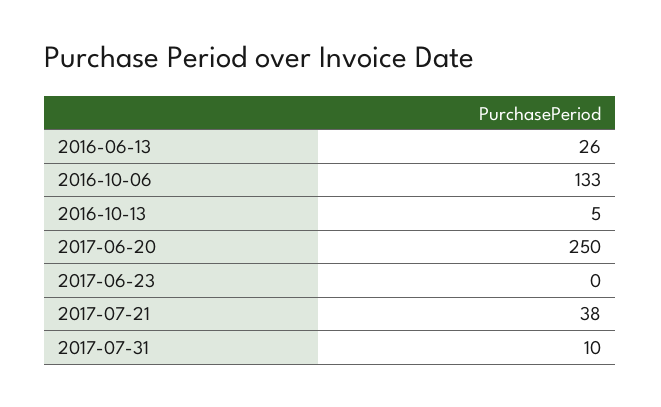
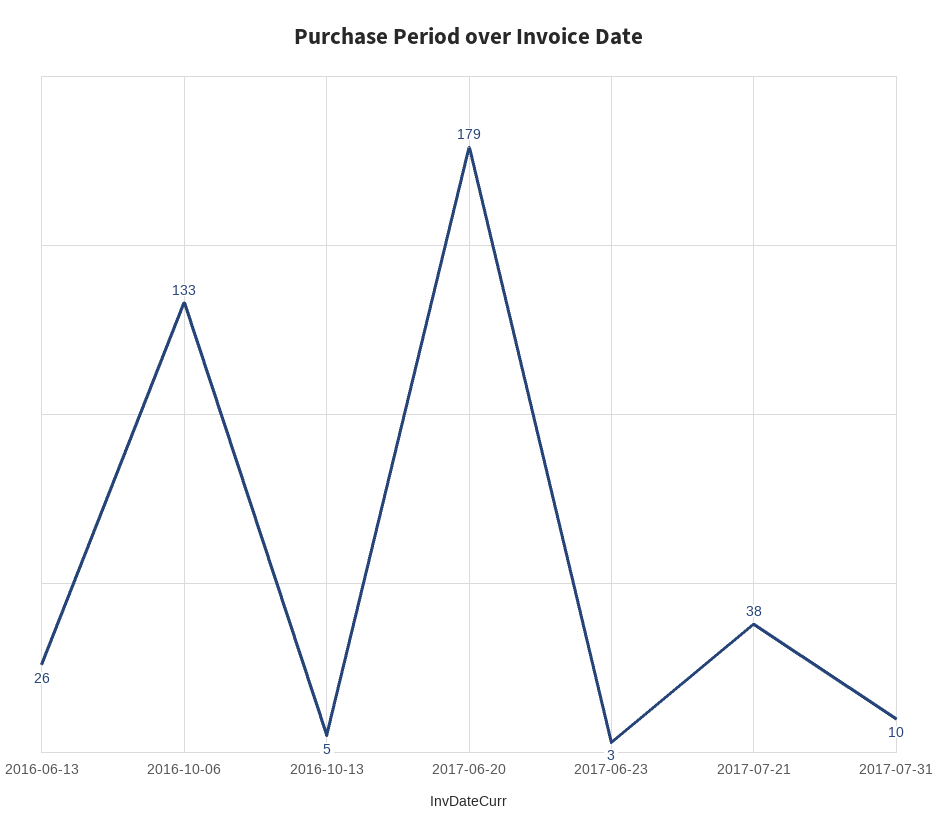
2017-06-20: 250 -> 179
2017-06-23: 0 -> 3

